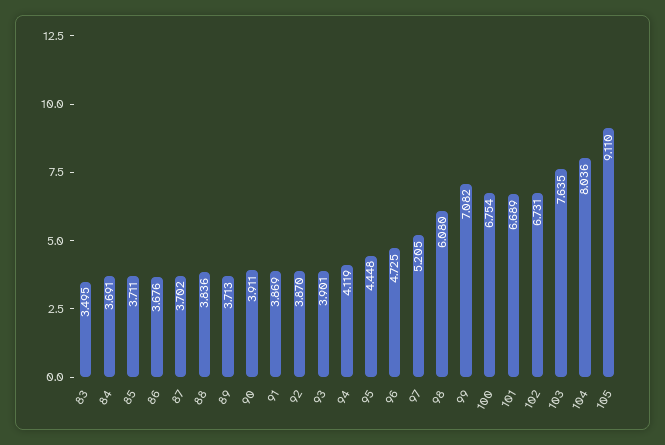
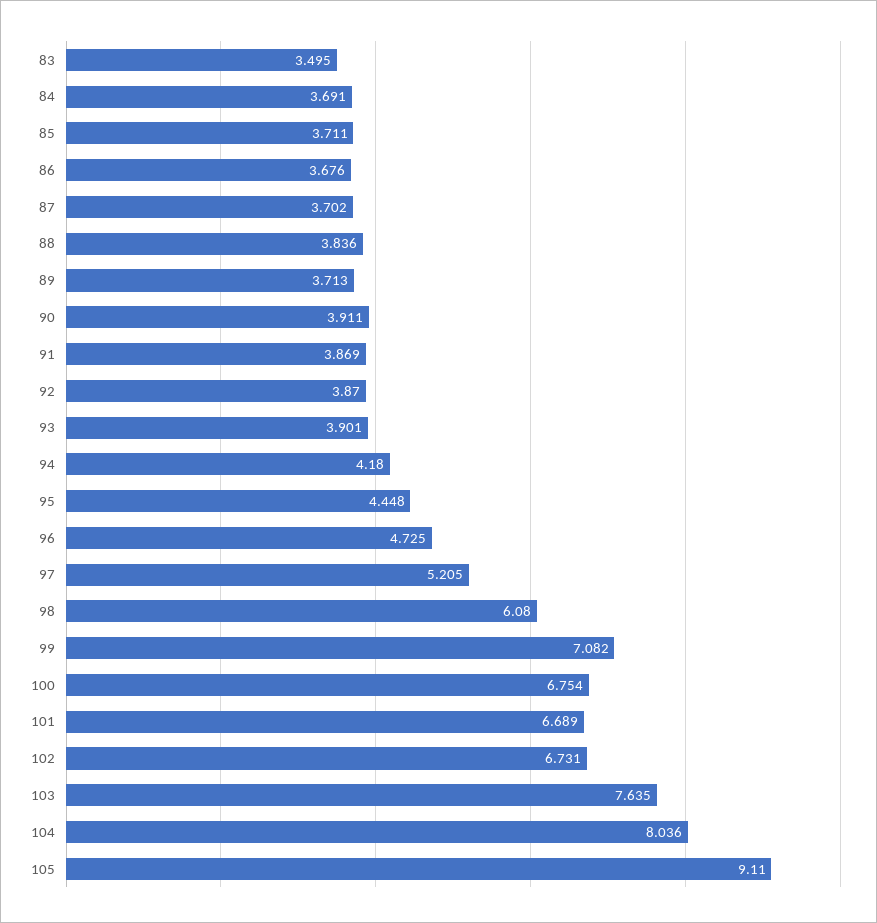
94: 4.119 -> 4.18

